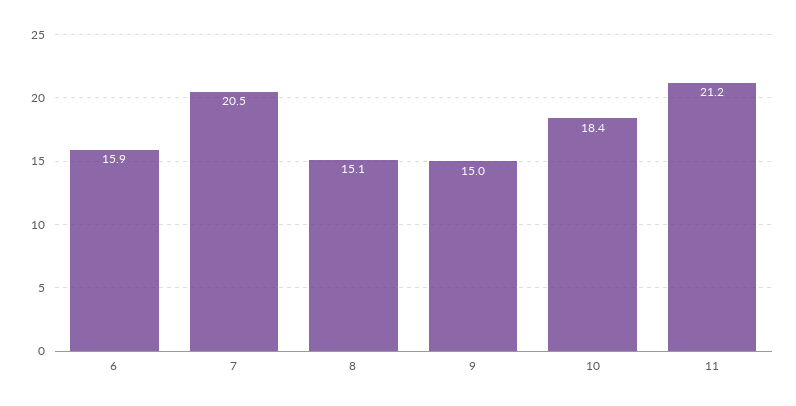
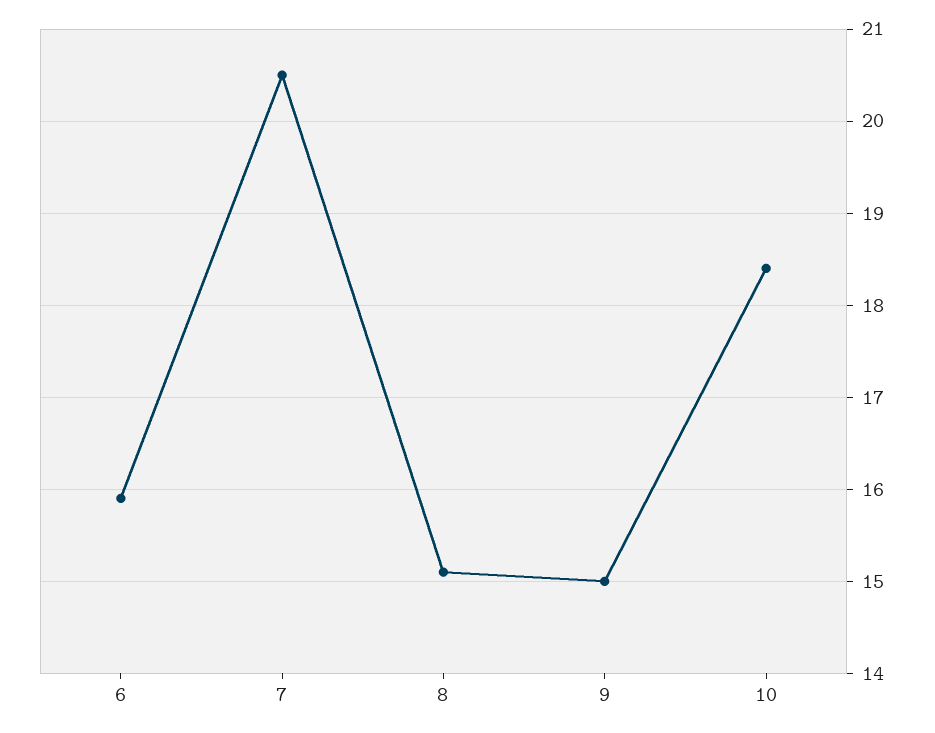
11: 21.2 -> none

